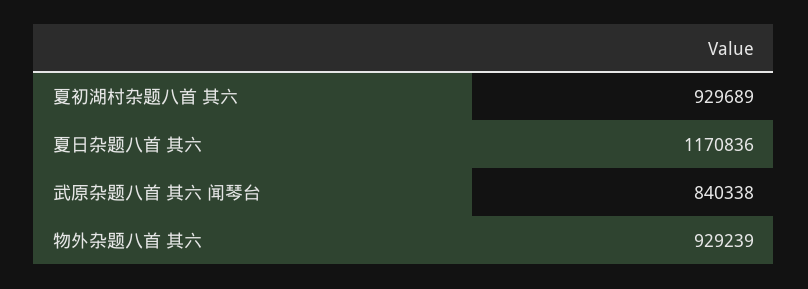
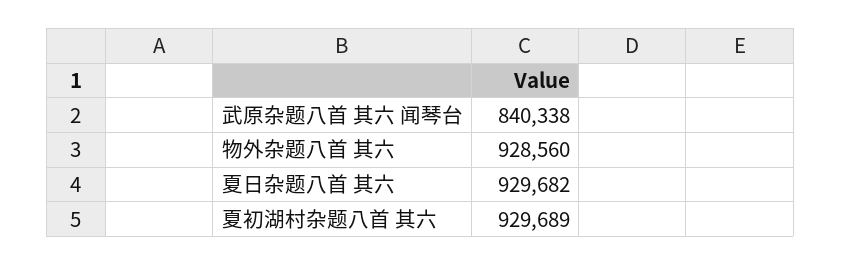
夏日杂题八首 其六: 1170836 -> 929682
物外杂题八首 其六: 929239 -> 928560

